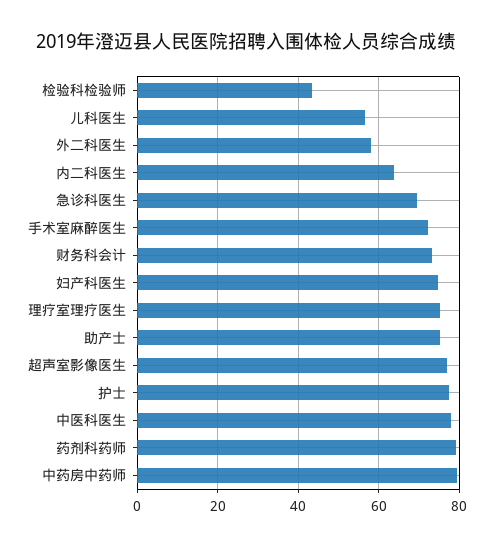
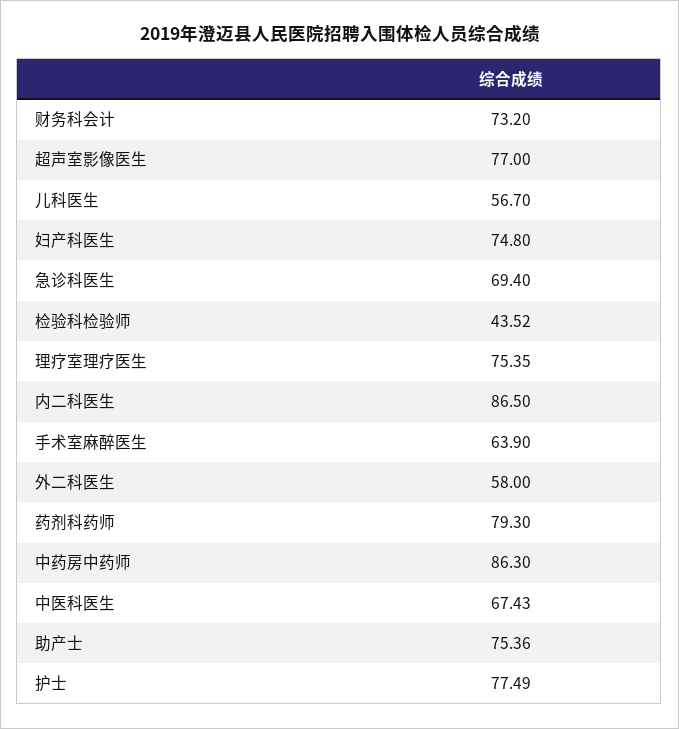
内二科医生: 64 -> 86.5
手术室麻醉医生: 72 -> 63.9
中医科医生: 78 -> 67.43
中药房中药师: 80 -> 86.3

